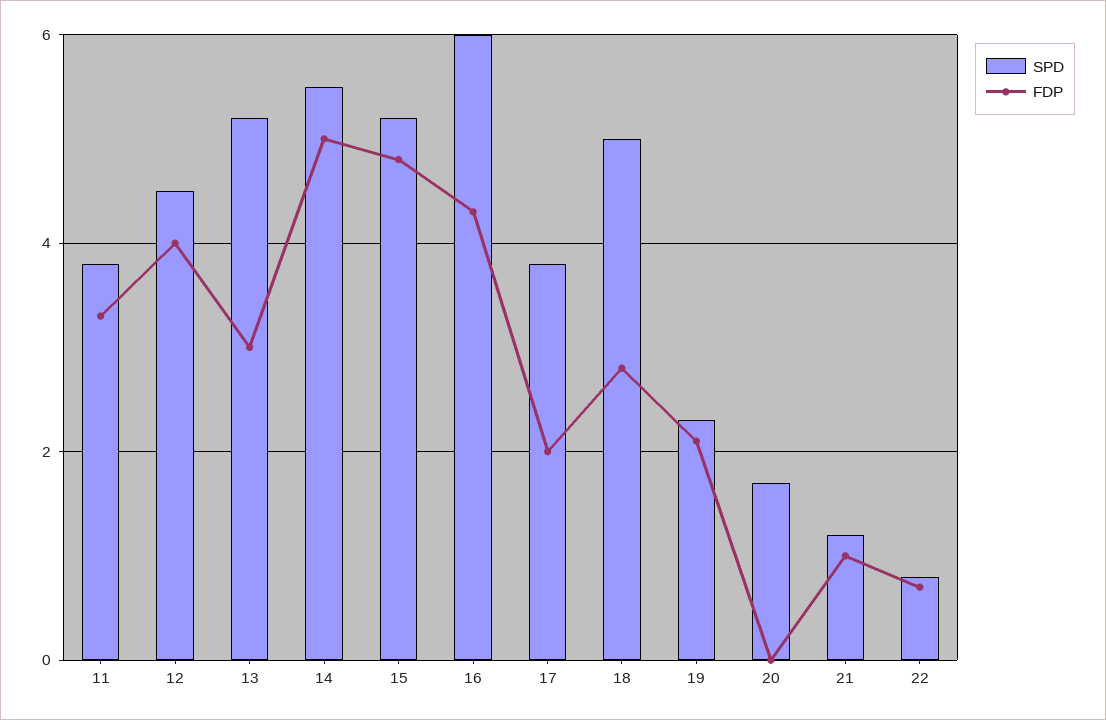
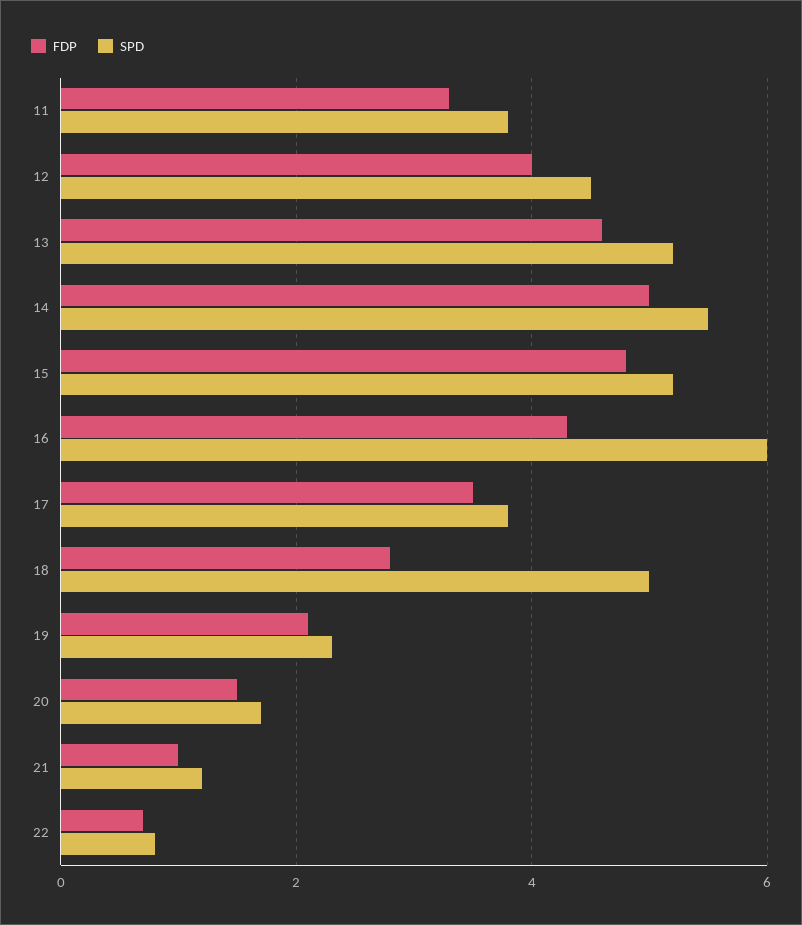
FDP, 13: 3 -> 4.5
FDP, 17: 2 -> 3.5
FDP, 20: 0 -> 1.5

